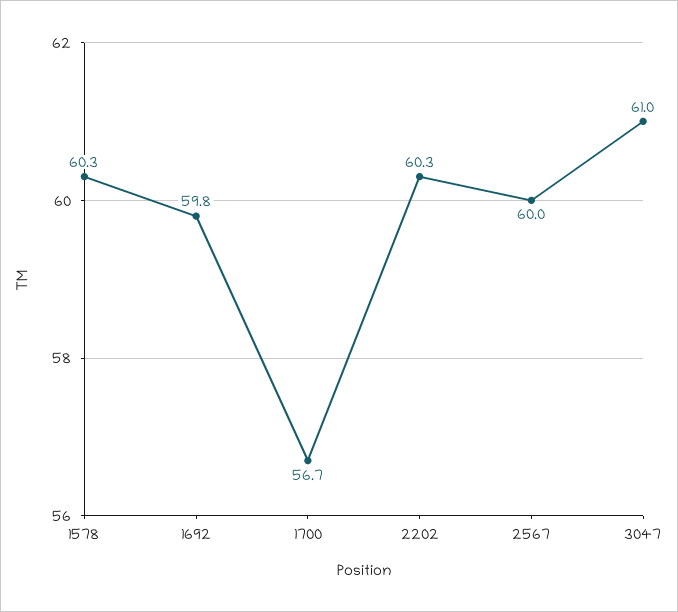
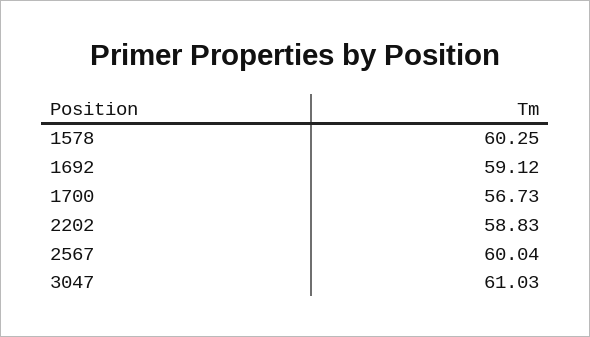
1692: 59.8 -> 59.12
2202: 60.3 -> 58.83

